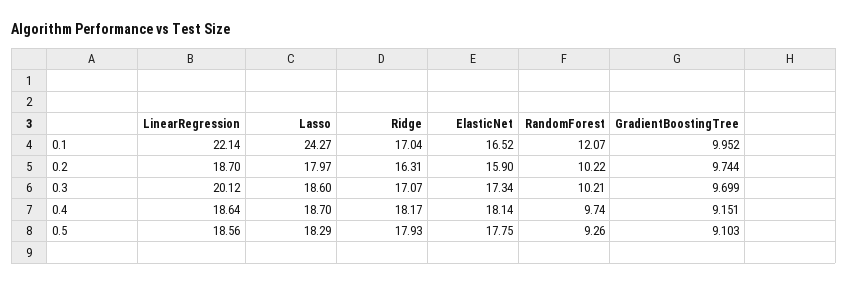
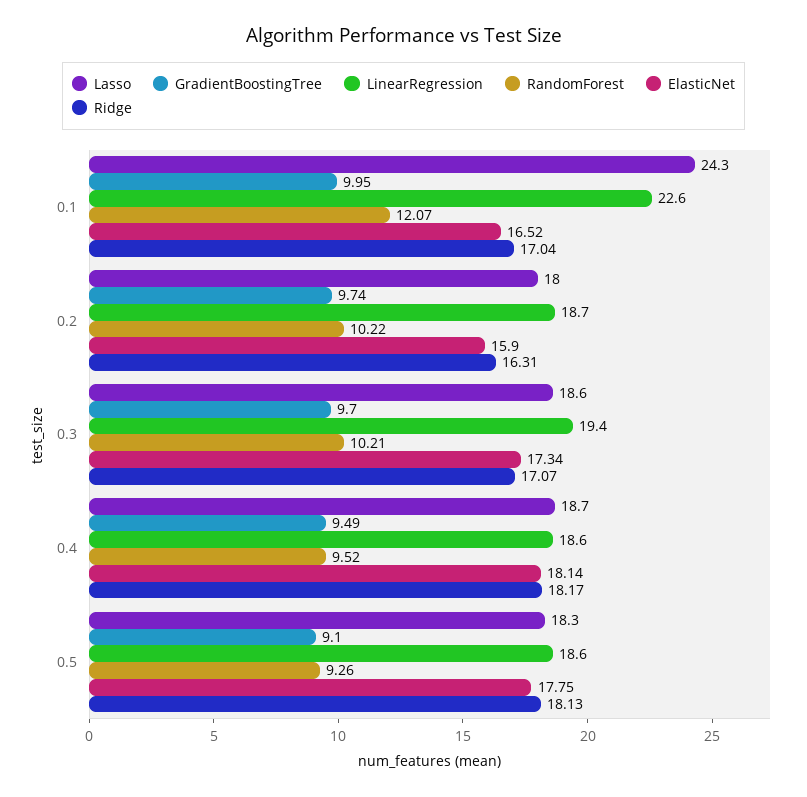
LinearRegression, 0.1: 22.14 -> 22.6
LinearRegression, 0.3: 20.12 -> 19.4
RandomForest, 0.4: 9.74 -> 9.52
GradientBoostingTree, 0.4: 9.151 -> 9.49
Ridge, 0.5: 17.93 -> 18.13

